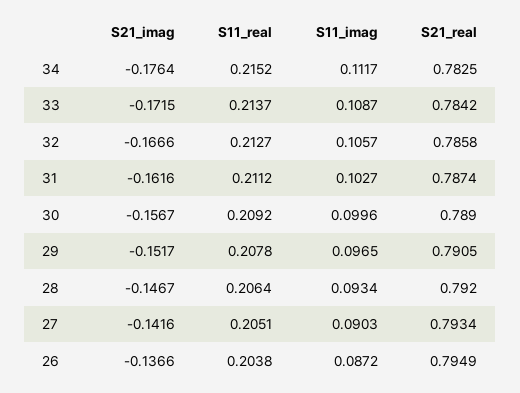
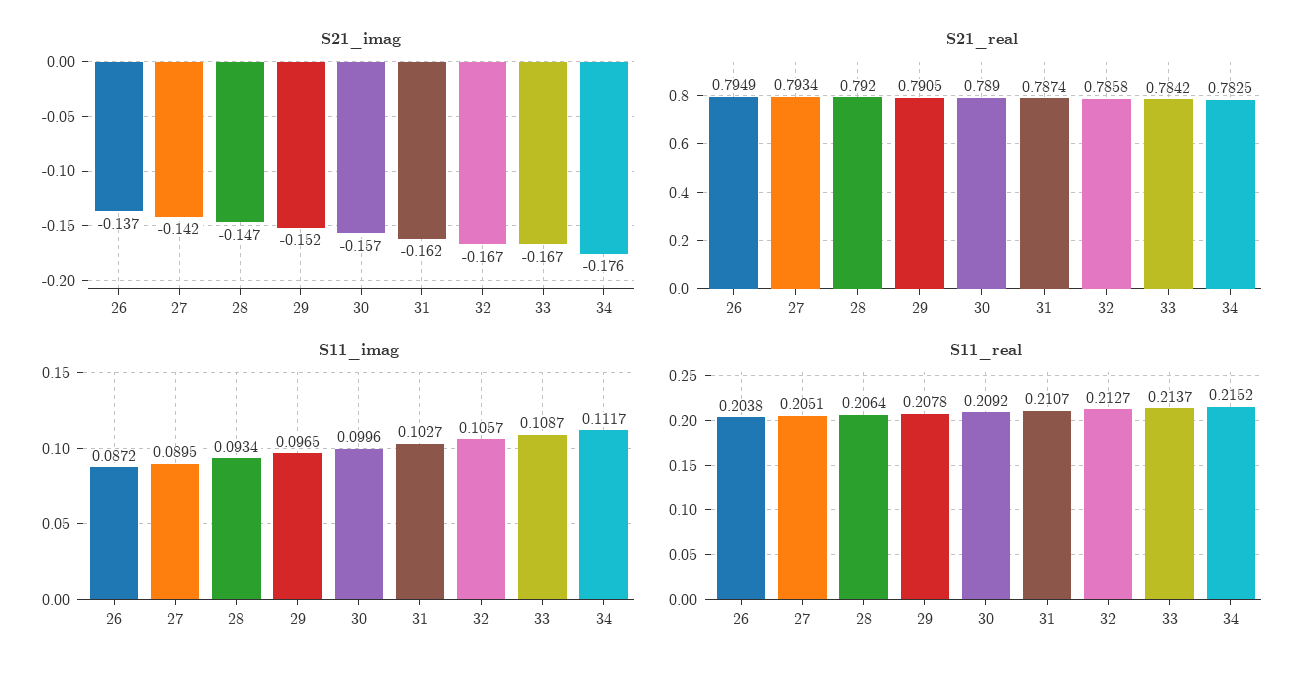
S21_imag, 33: -0.1715 -> -0.167
S11_real, 31: 0.2112 -> 0.2107
S11_imag, 27: 0.0903 -> 0.0895

